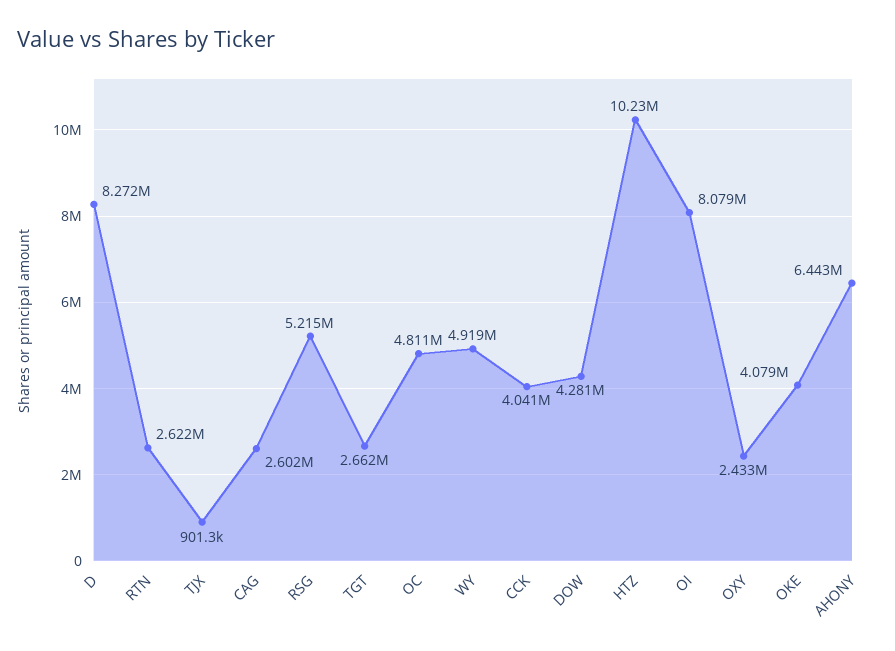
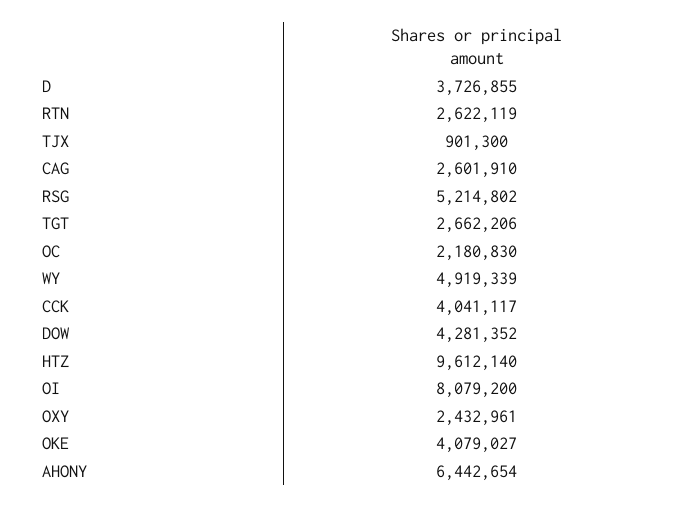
D: 8272000 -> 3726855
OC: 4811000 -> 2180830
HTZ: 10230000 -> 9612140

